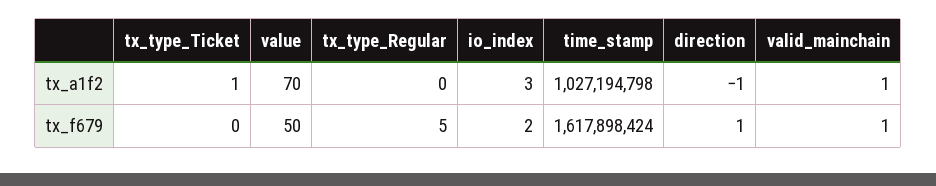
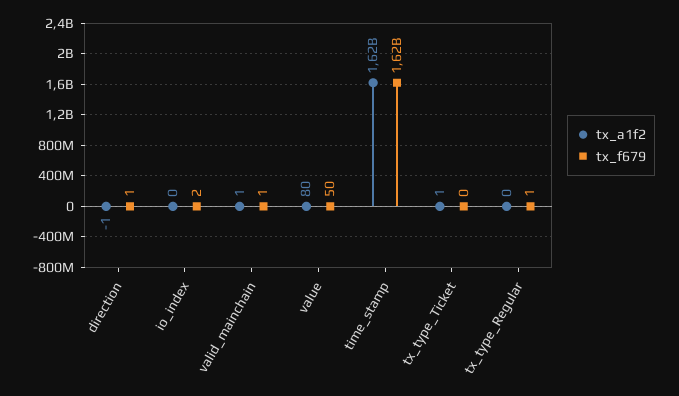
tx_a1f2, value: 70 -> 80
tx_a1f2, io_index: 3 -> 0
tx_a1f2, time_stamp: 1027194798 -> 1620000000
tx_f679, tx_type_Regular: 5 -> 1

